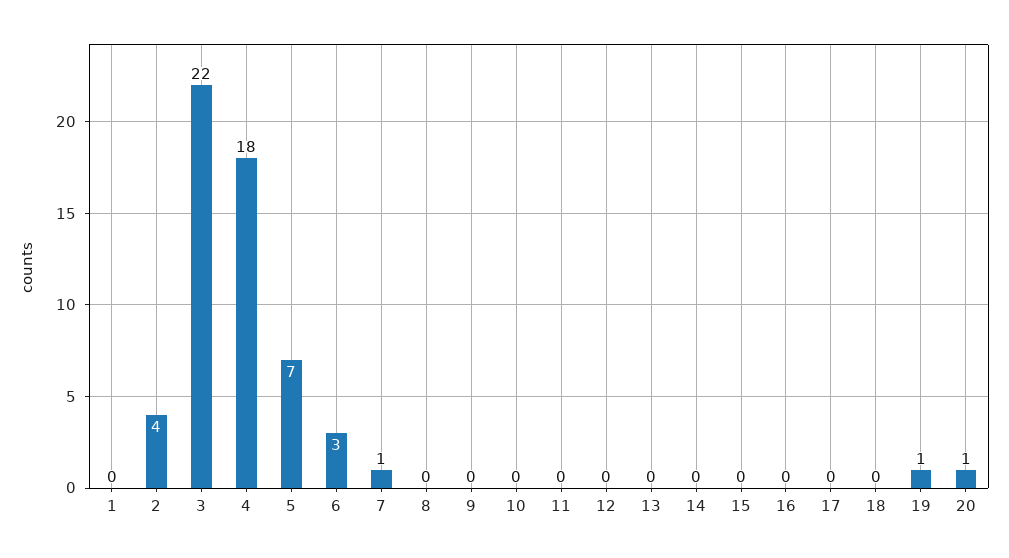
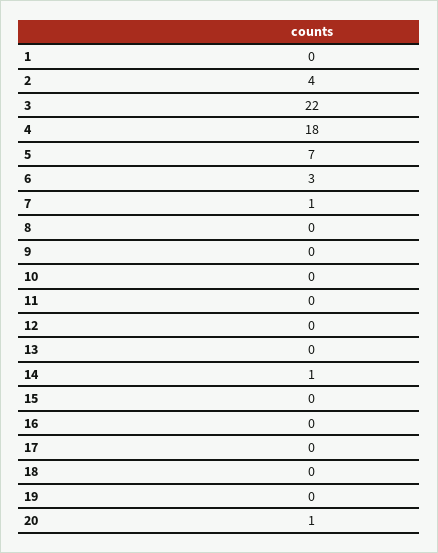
14: 0 -> 1
19: 1 -> 0

